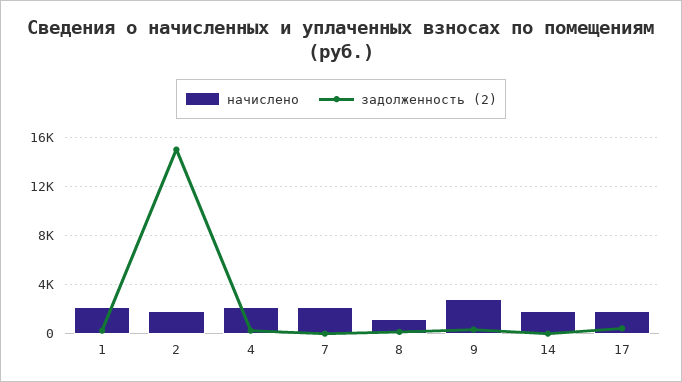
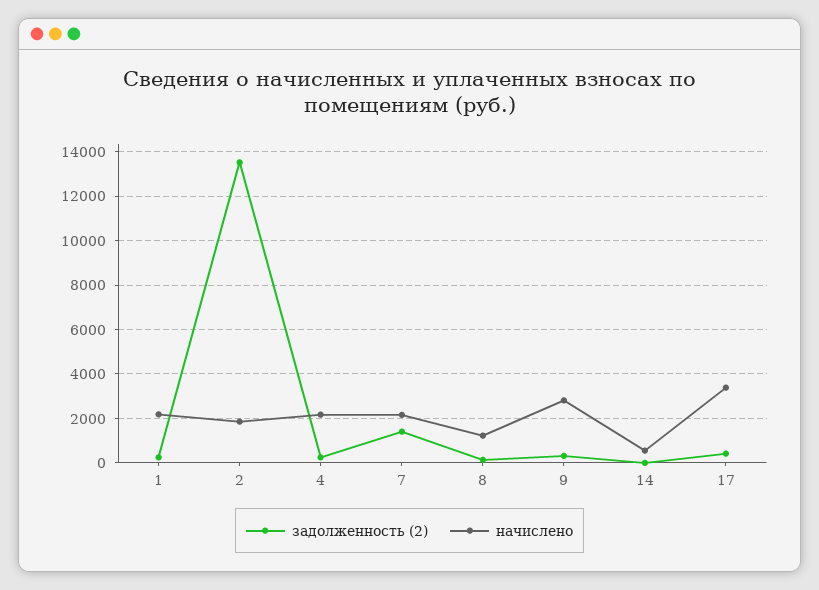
задолженность (2), 2: 15000 -> 13500
задолженность (2), 7: 0 -> 1500
начислено, 14: 2000 -> 500
начислено, 17: 2000 -> 3500

